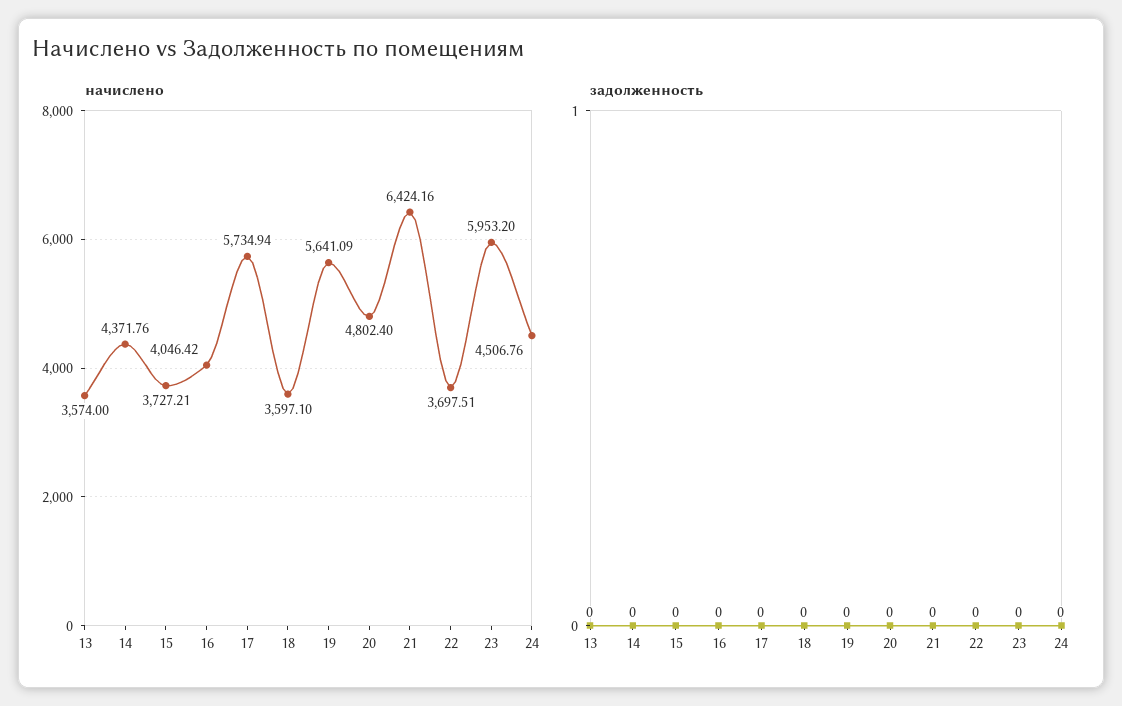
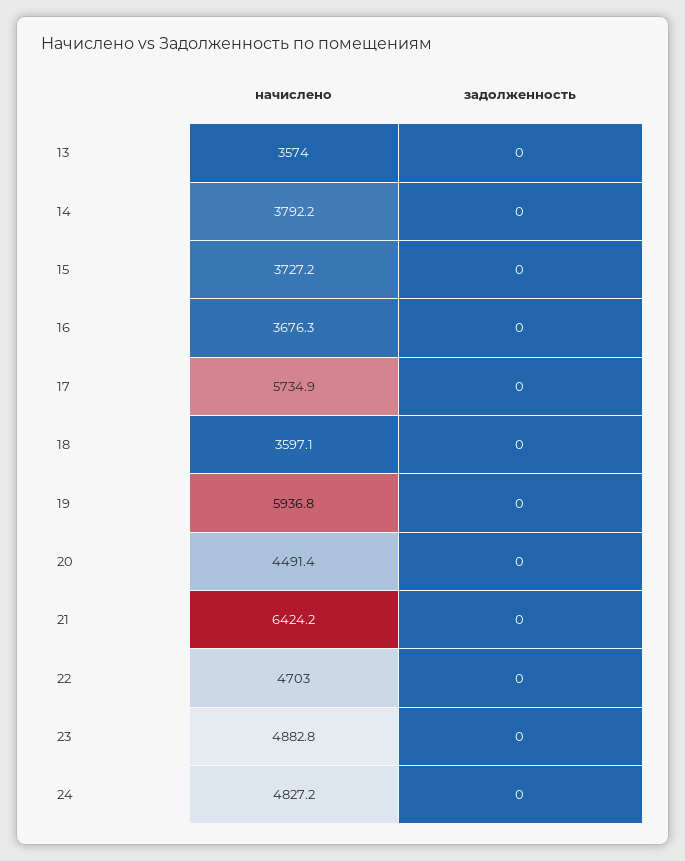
начислено, 14: 4371.76 -> 3792.2
начислено, 16: 4046.42 -> 3676.3
начислено, 19: 5641.09 -> 5936.8
начислено, 20: 4802.4 -> 4491.4
начислено, 22: 3697.51 -> 4703
начислено, 23: 5953.2 -> 4882.8
начислено, 24: 4506.76 -> 4827.2

